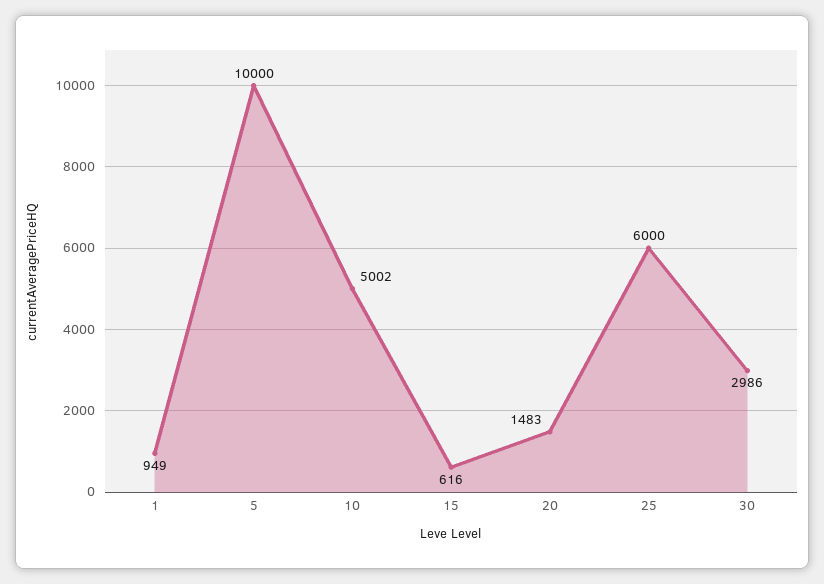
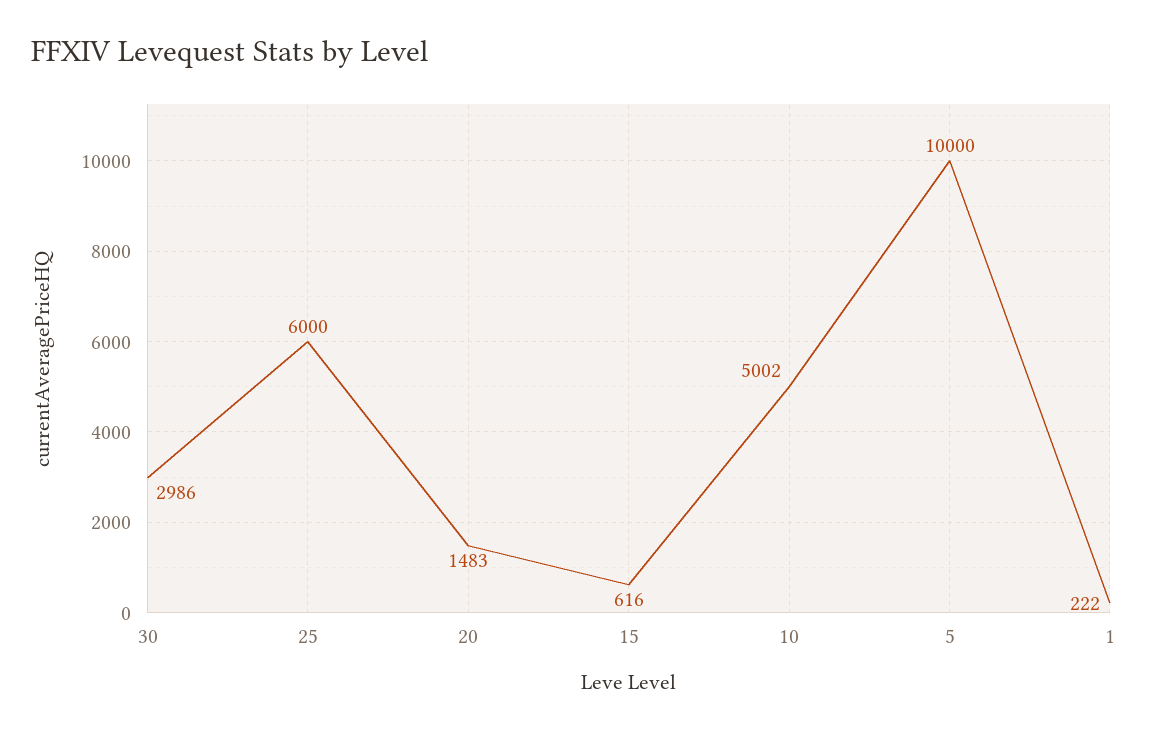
1: 949 -> 222

